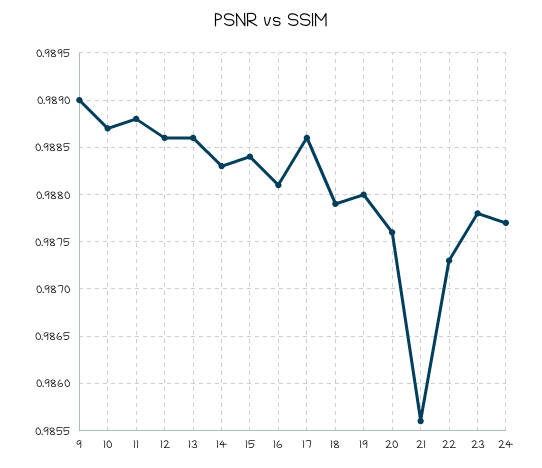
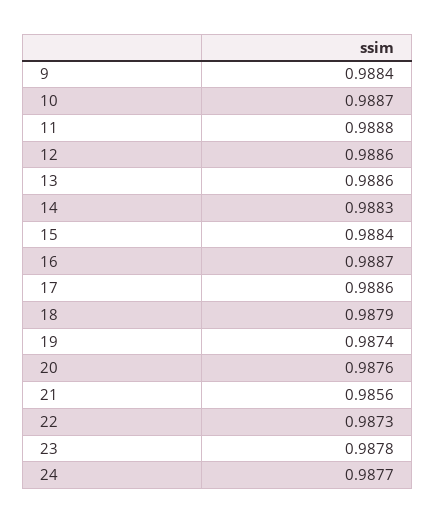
9: 0.989 -> 0.9884
16: 0.9881 -> 0.9887
19: 0.988 -> 0.9874

